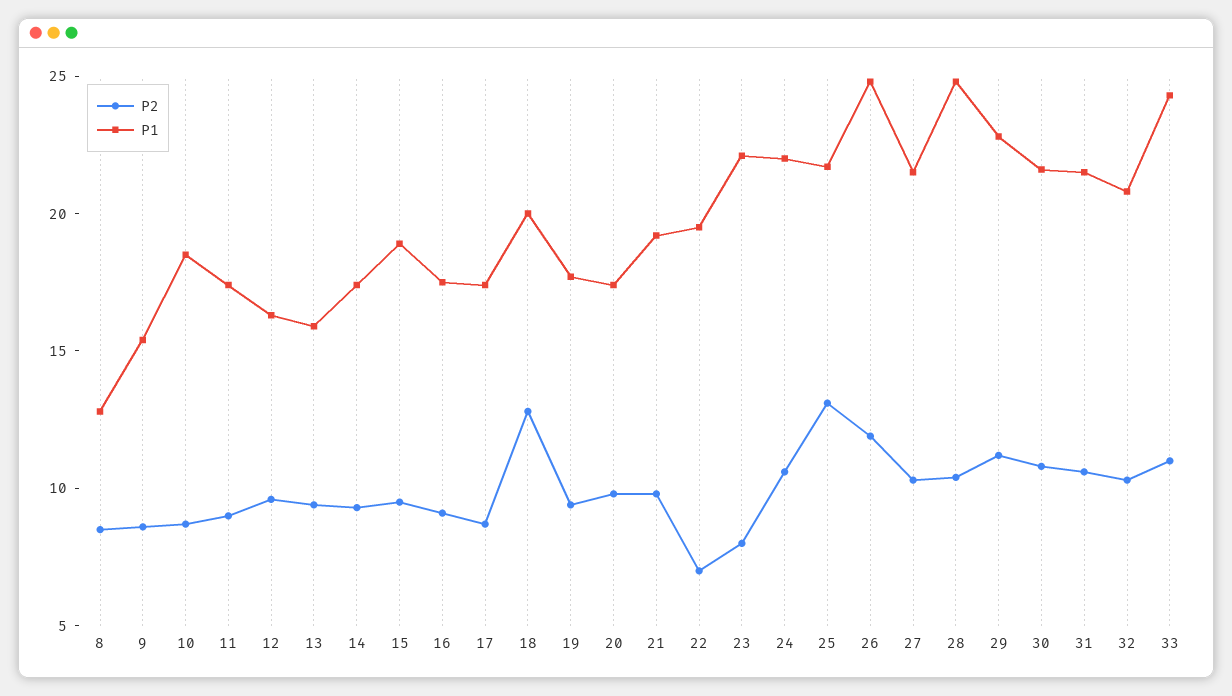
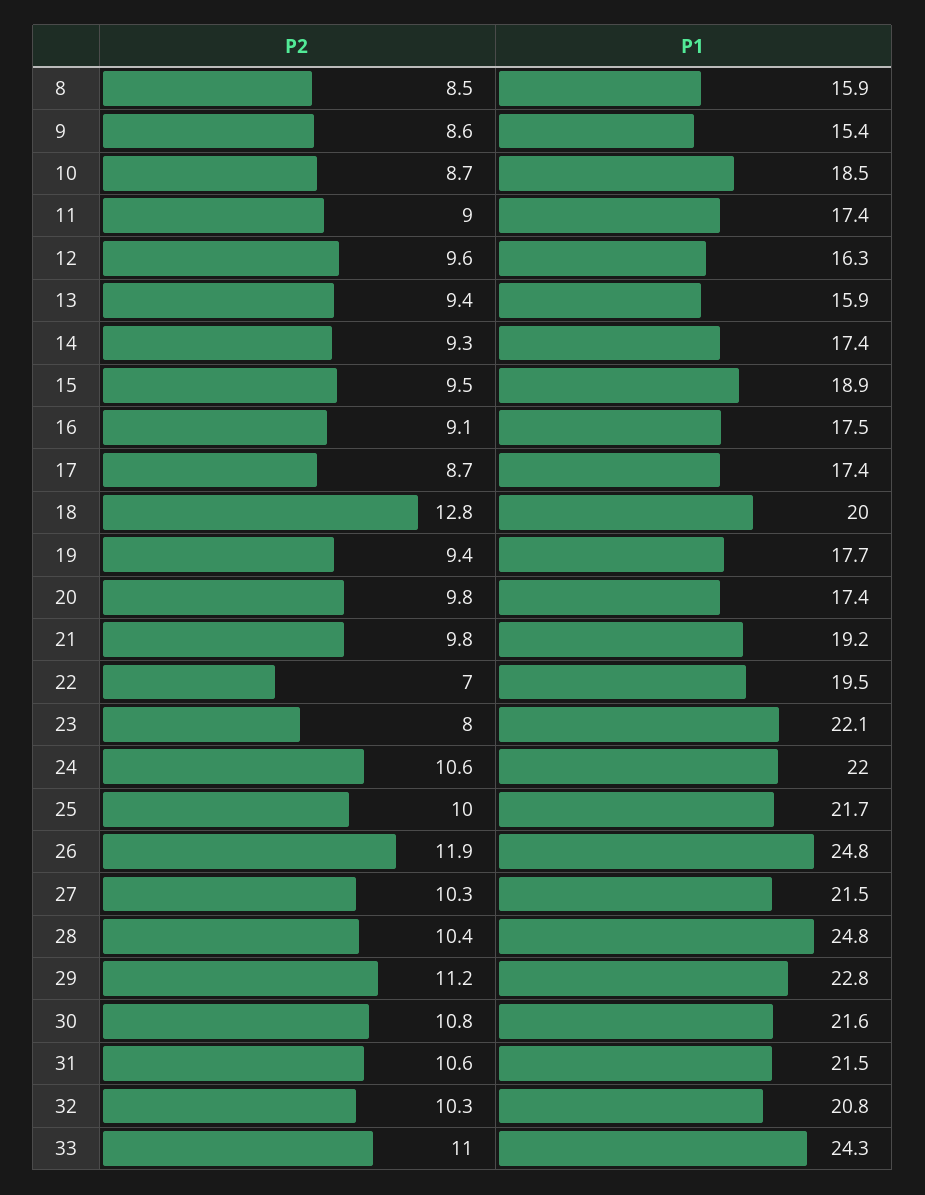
P1, 8: 13 -> 15.9
P2, 25: 13 -> 10

